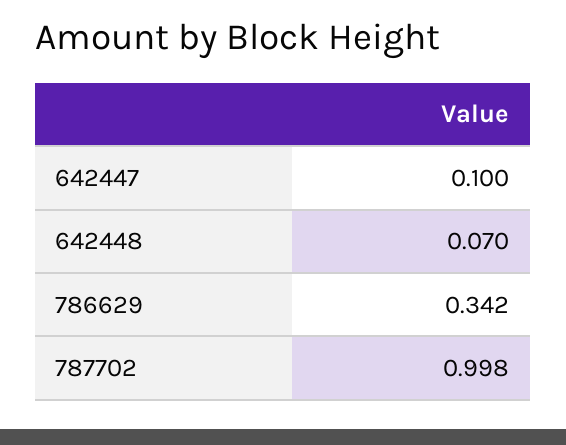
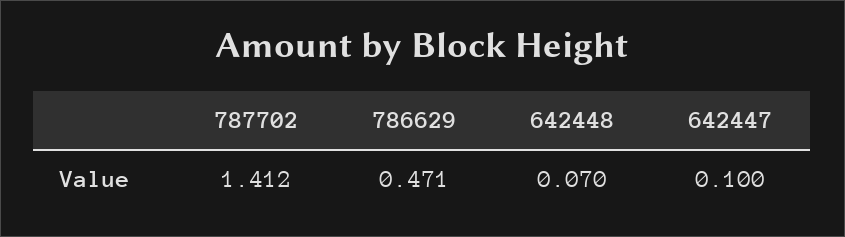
786629: 0.342 -> 0.471
787702: 0.998 -> 1.412

